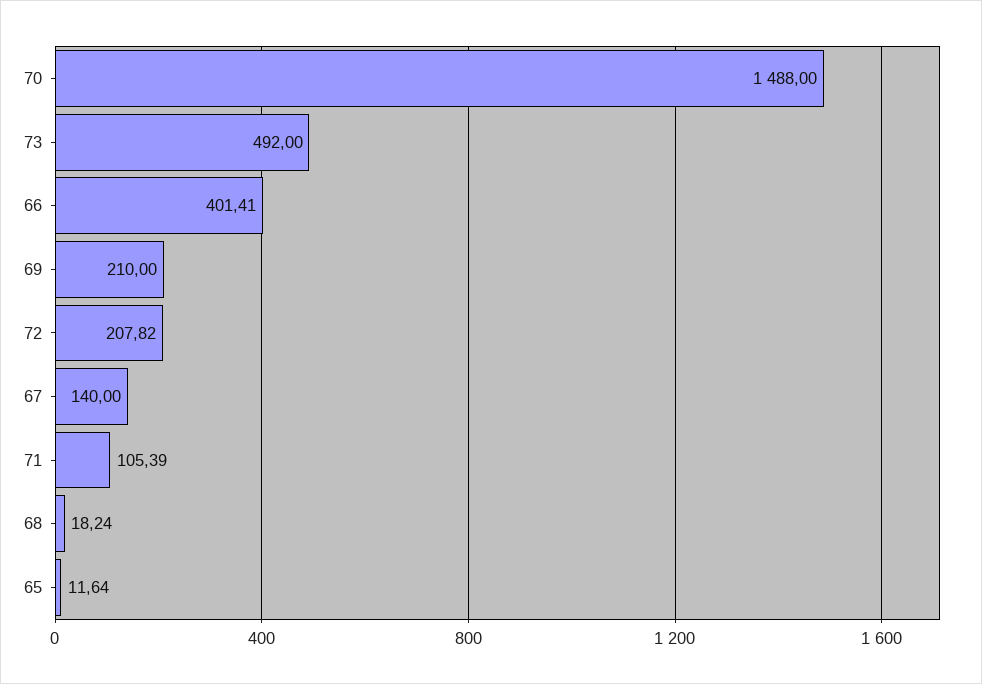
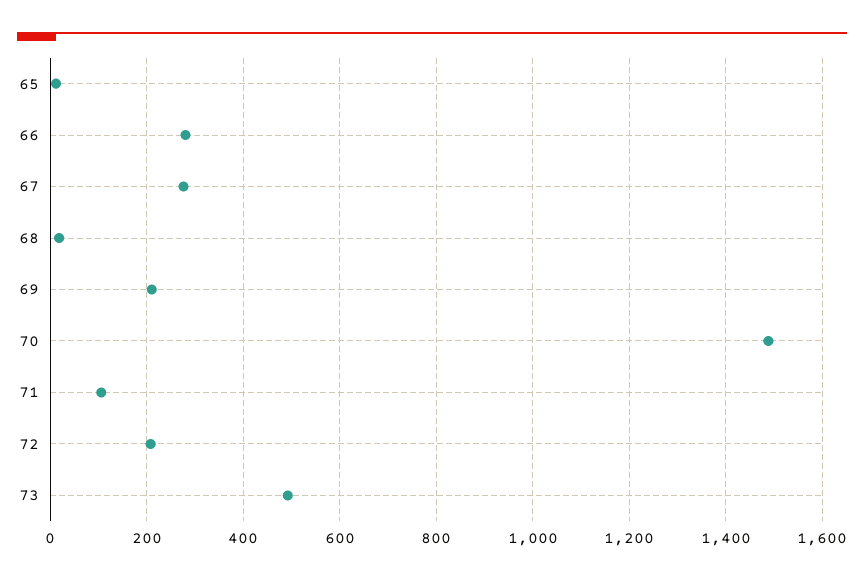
66: 401.41 -> 280
67: 140 -> 280

